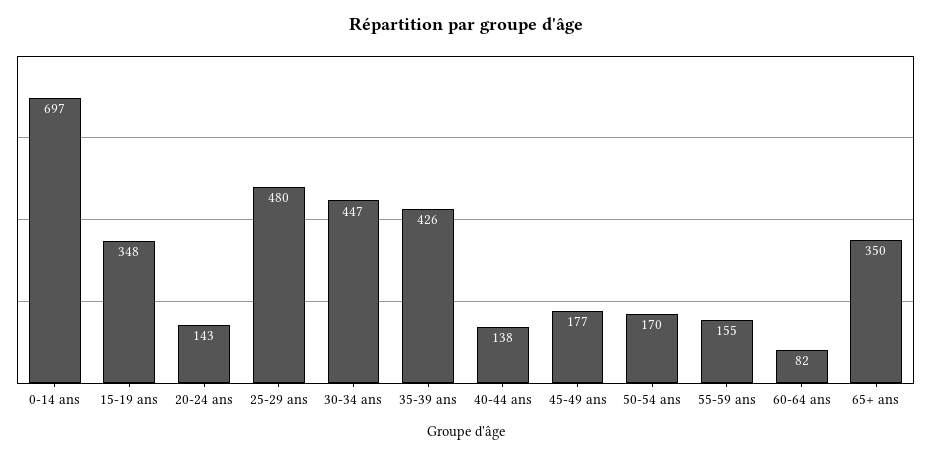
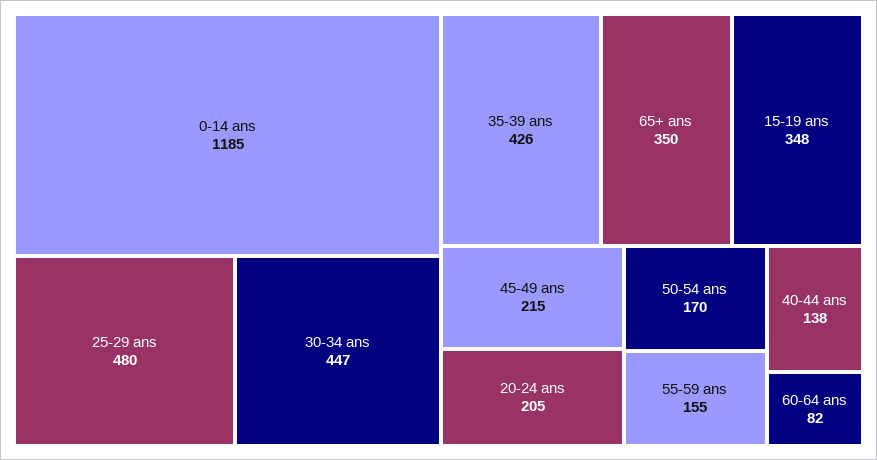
0-14 ans: 697 -> 1185
20-24 ans: 143 -> 205
45-49 ans: 177 -> 215

